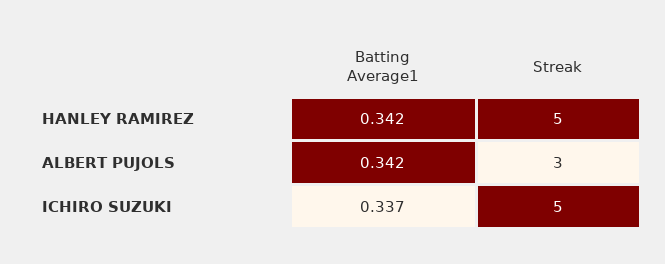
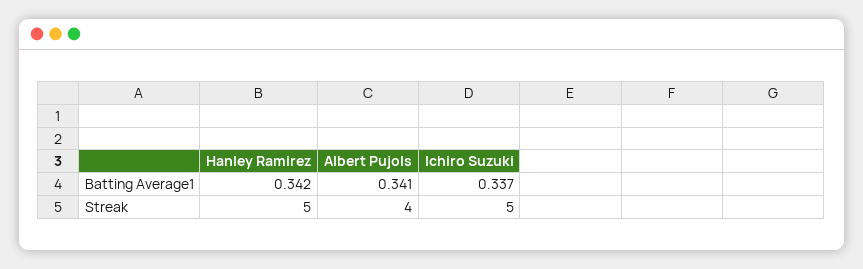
Batting Average1, ALBERT PUJOLS: 0.342 -> 0.341
Streak, ALBERT PUJOLS: 3 -> 4

